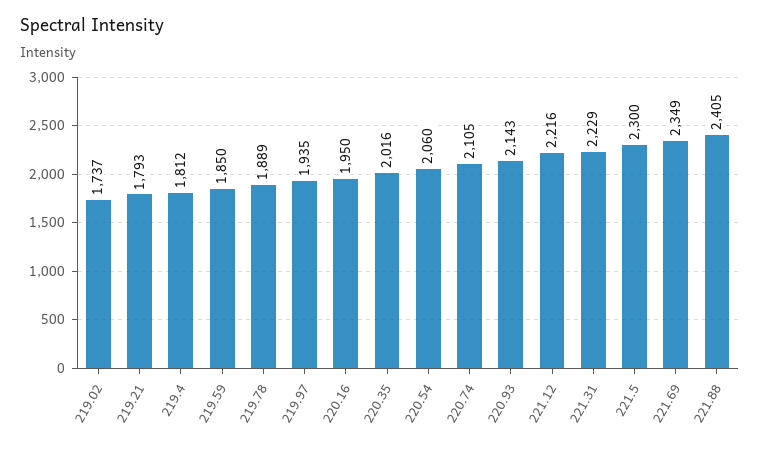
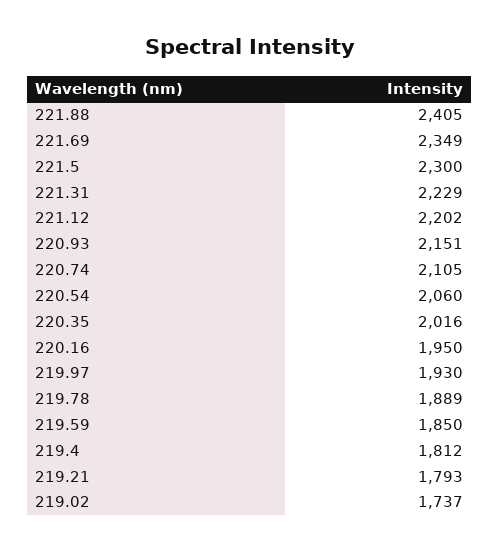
219.97: 1935 -> 1930
220.93: 2143 -> 2151
221.12: 2216 -> 2202

